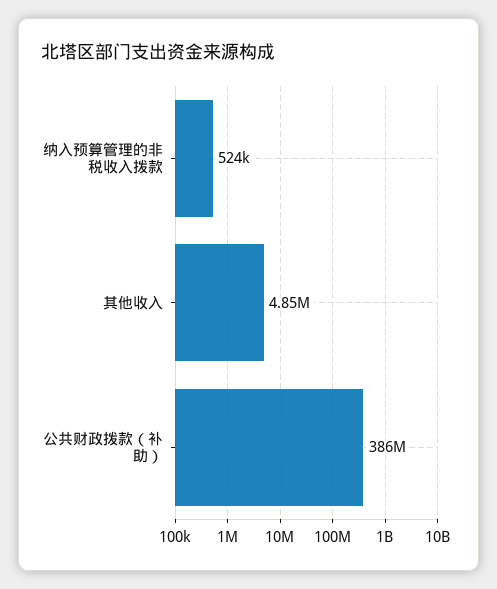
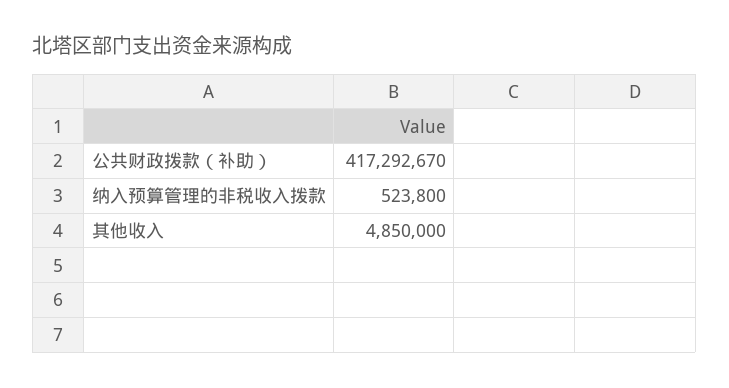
公共财政拨款（补助）: 386000000 -> 417292670

